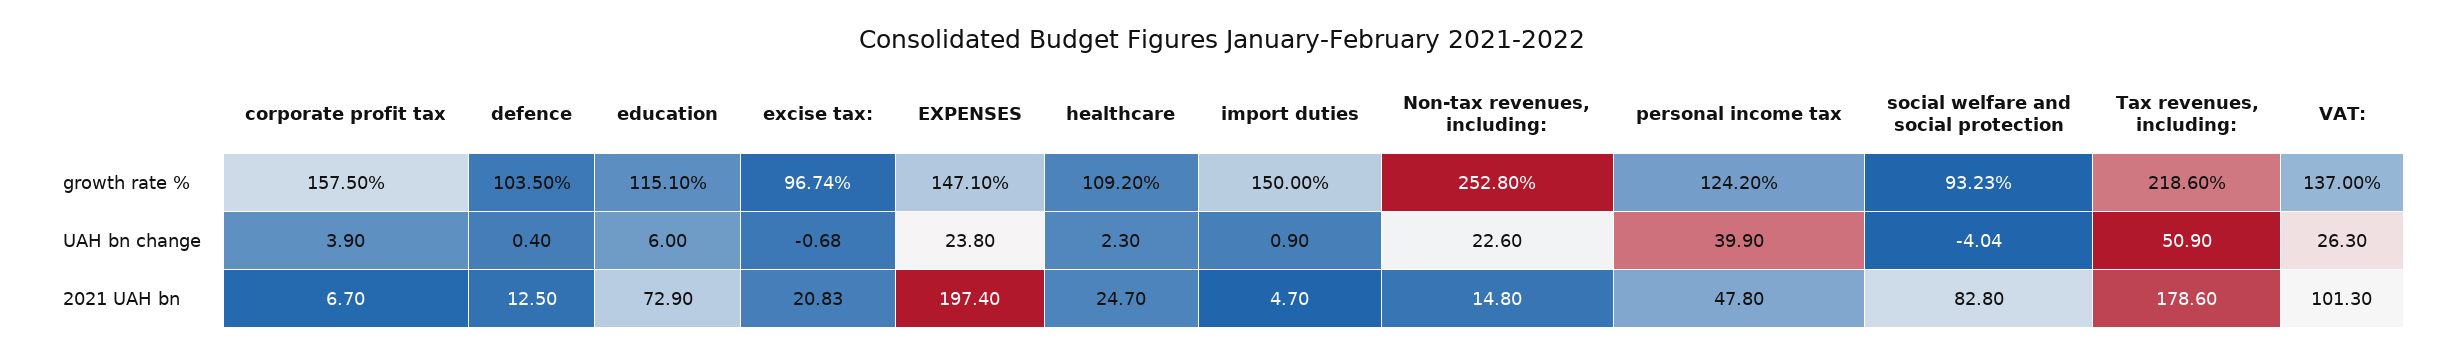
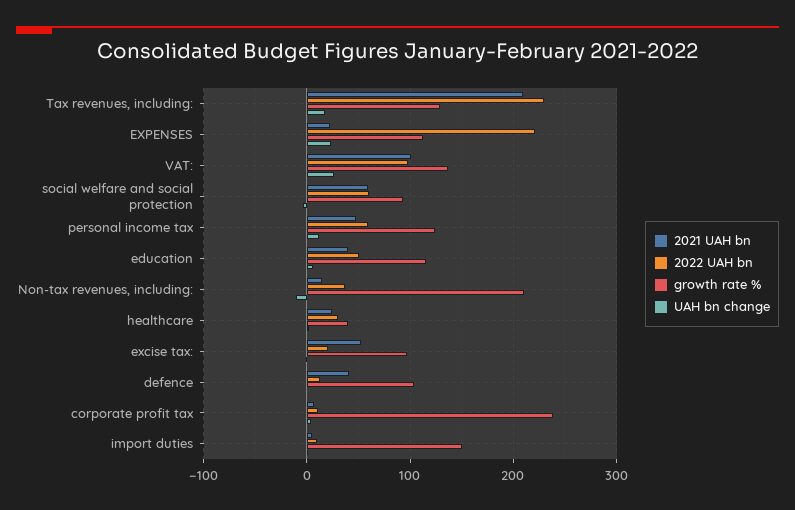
growth rate %, corporate profit tax: 157.5 -> 240
growth rate %, EXPENSES: 147.1 -> 110
growth rate %, healthcare: 109.2 -> 40
growth rate %, Non-tax revenues, including:: 252.8 -> 210
growth rate %, Tax revenues, including:: 218.6 -> 130
UAH bn change, Non-tax revenues, including:: 22.6 -> -10
UAH bn change, personal income tax: 39.9 -> 10
UAH bn change, Tax revenues, including:: 50.9 -> 20
2021 UAH bn, defence: 12.5 -> 40
2021 UAH bn, education: 72.9 -> 40
2021 UAH bn, excise tax:: 20.83 -> 50
2021 UAH bn, EXPENSES: 197.4 -> 20
2021 UAH bn, social welfare and social protection: 82.8 -> 60
2021 UAH bn, Tax revenues, including:: 178.6 -> 210
2022 UAH bn, Tax revenues, including:: none -> 230
2022 UAH bn, EXPENSES: none -> 220
2022 UAH bn, VAT:: none -> 100
2022 UAH bn, social welfare and social protection: none -> 60
2022 UAH bn, personal income tax: none -> 60
2022 UAH bn, education: none -> 50
2022 UAH bn, Non-tax revenues, including:: none -> 40
2022 UAH bn, healthcare: none -> 30
2022 UAH bn, excise tax:: none -> 20
2022 UAH bn, defence: none -> 10
2022 UAH bn, corporate profit tax: none -> 10
2022 UAH bn, import duties: none -> 10

